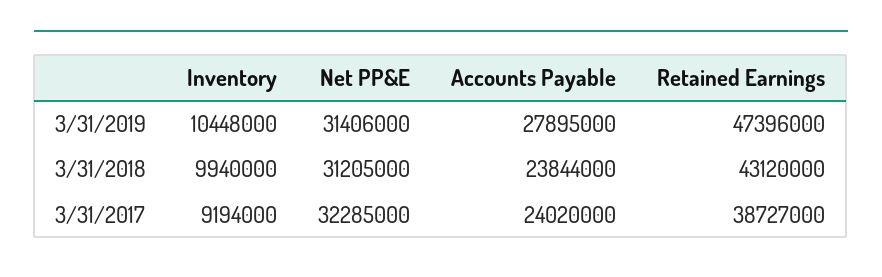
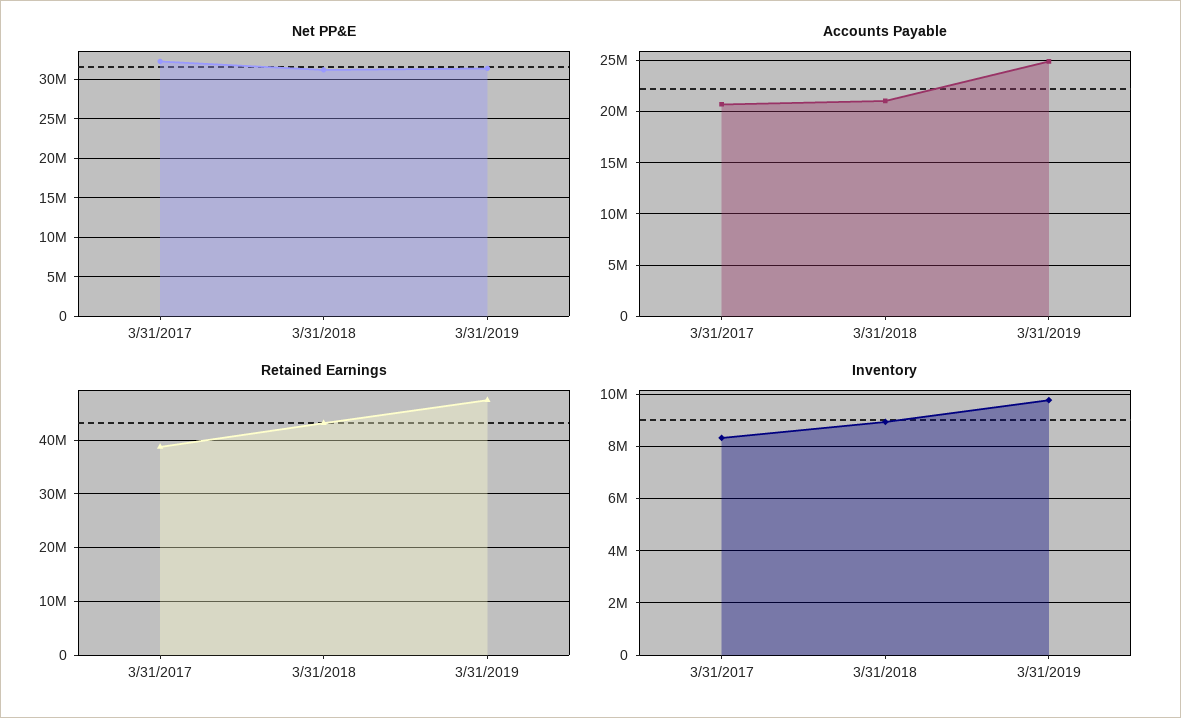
Inventory, 3/31/2019: 10448000 -> 9750000
Accounts Payable, 3/31/2019: 27895000 -> 25000000
Inventory, 3/31/2018: 9940000 -> 9000000
Accounts Payable, 3/31/2018: 23844000 -> 21000000
Inventory, 3/31/2017: 9194000 -> 8250000
Accounts Payable, 3/31/2017: 24020000 -> 21000000

